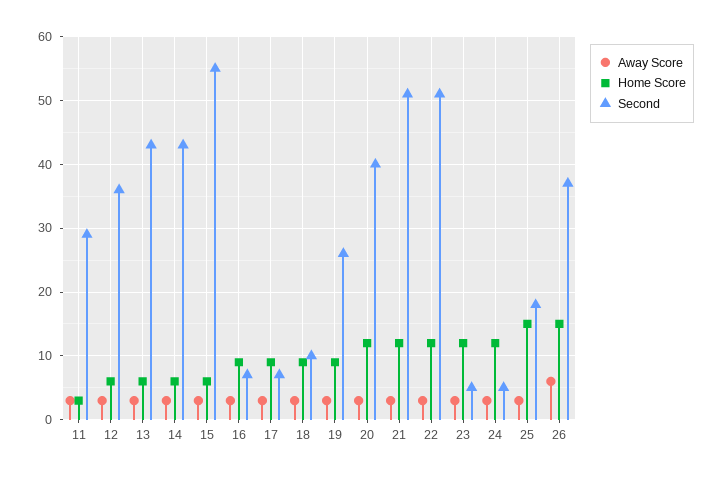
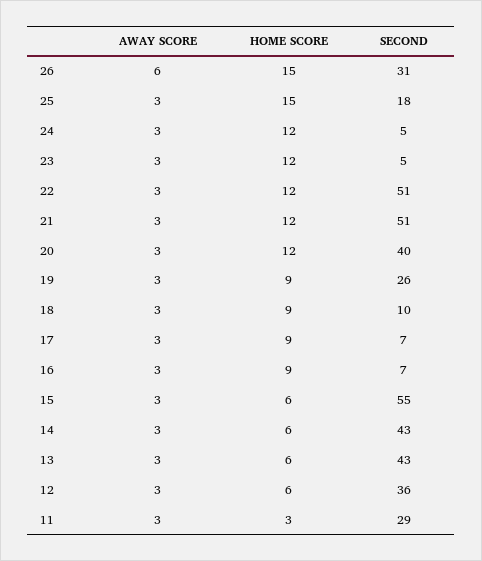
Second, 26: 37 -> 31

